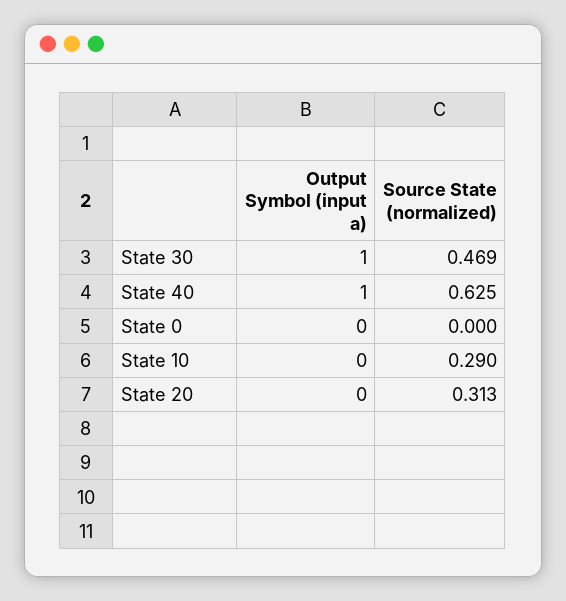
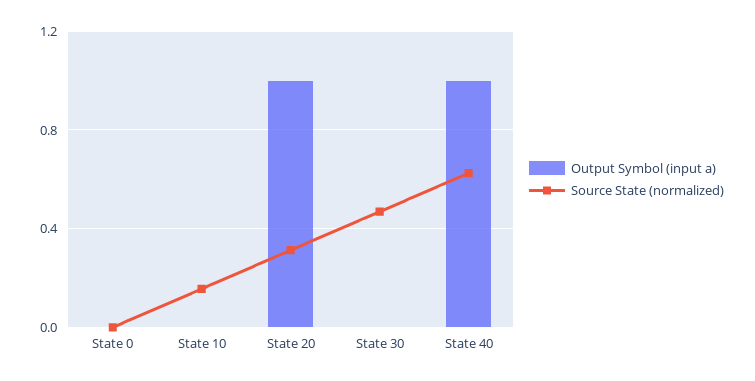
Output Symbol (input a), State 30: 1 -> 0
Source State (normalized), State 10: 0.29 -> 0.15
Output Symbol (input a), State 20: 0 -> 1

